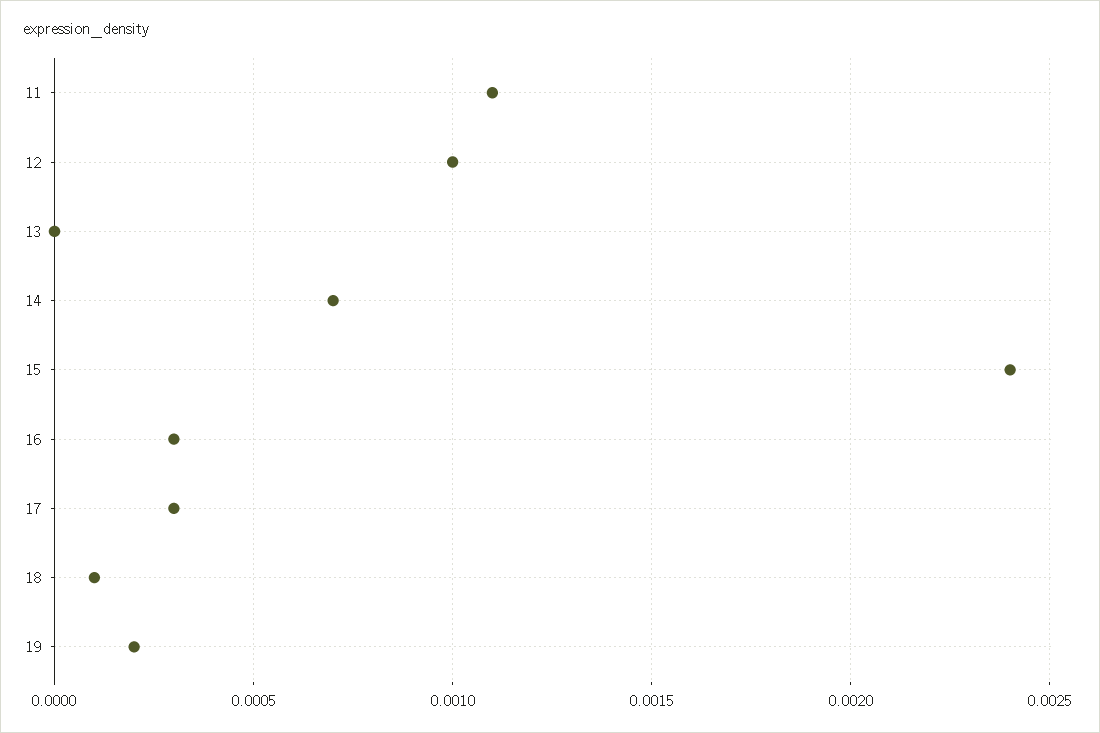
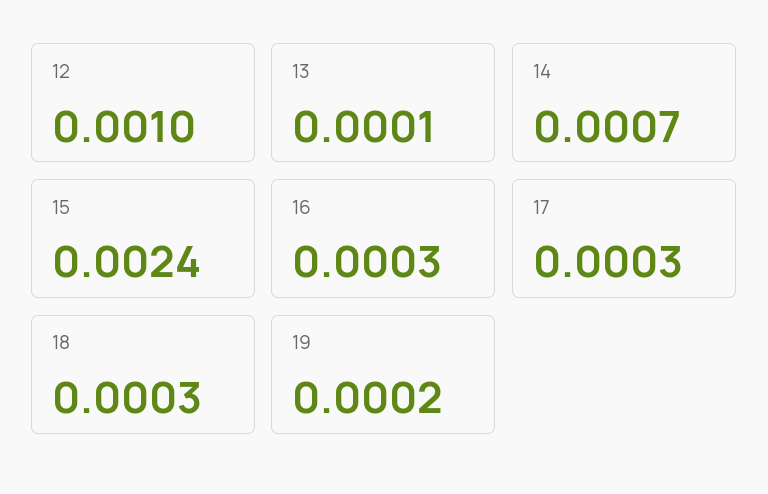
11: 0.0011 -> none
13: 0 -> 0.0001
18: 0.0001 -> 0.0003

